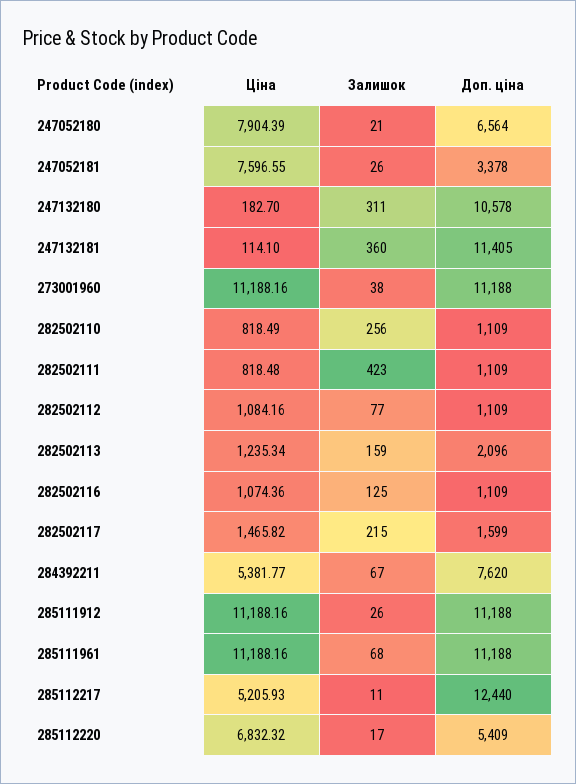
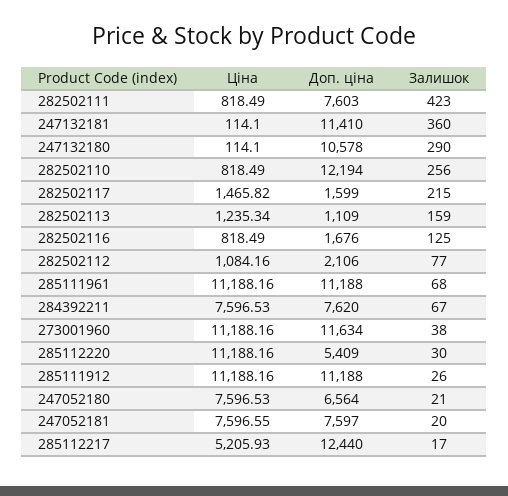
Ціна, 247052180: 7904.39 -> 7596.53
Залишок, 247052181: 26 -> 20
Доп. ціна, 247052181: 3378 -> 7597
Ціна, 247132180: 182.7 -> 114.1
Залишок, 247132180: 311 -> 290
Доп. ціна, 247132181: 11405 -> 11410
Доп. ціна, 273001960: 11188 -> 11634
Доп. ціна, 282502110: 1109 -> 12194
Ціна, 282502111: 818.48 -> 818.49
Доп. ціна, 282502111: 1109 -> 7603
Доп. ціна, 282502112: 1109 -> 2106
Доп. ціна, 282502113: 2096 -> 1109
Ціна, 282502116: 1074.36 -> 818.49
Доп. ціна, 282502116: 1109 -> 1676
Ціна, 284392211: 5381.77 -> 7596.53
Залишок, 285112217: 11 -> 17
Ціна, 285112220: 6832.32 -> 11188.16
Залишок, 285112220: 17 -> 30

